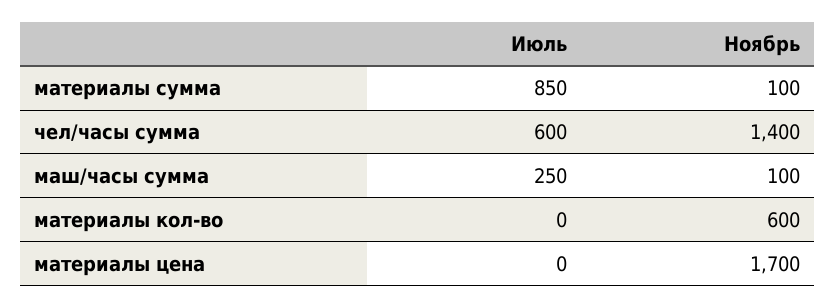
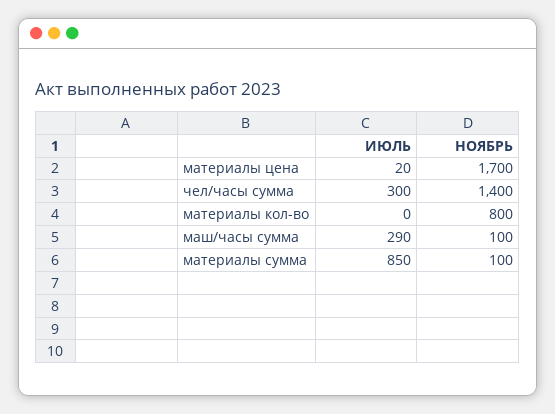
Июль, чел/часы сумма: 600 -> 300
Июль, маш/часы сумма: 250 -> 290
Ноябрь, материалы кол-во: 600 -> 800
Июль, материалы цена: 0 -> 20

